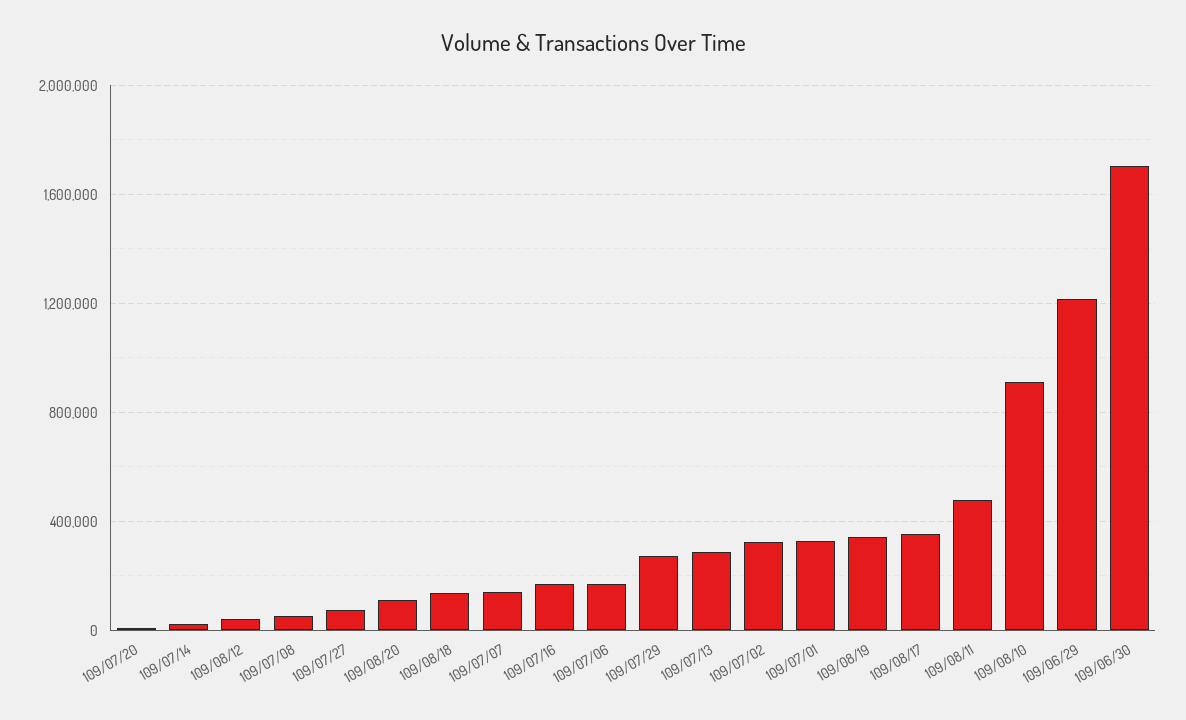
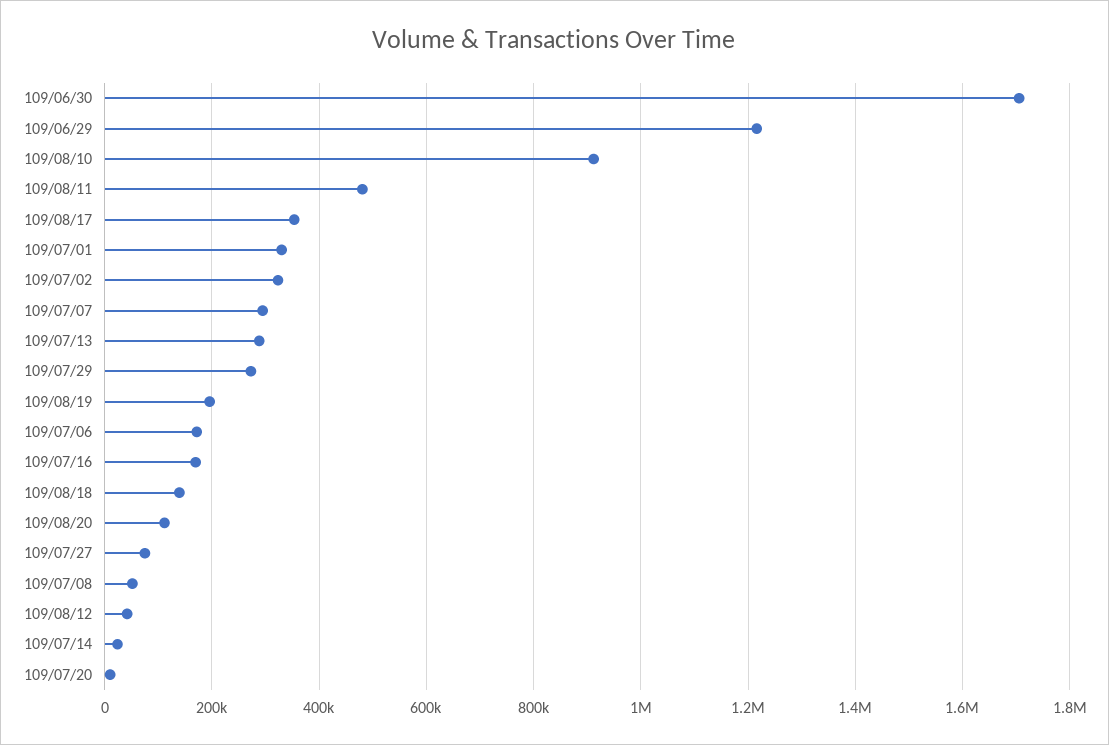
109/07/07: 150000 -> 300000
109/08/19: 350000 -> 200000

